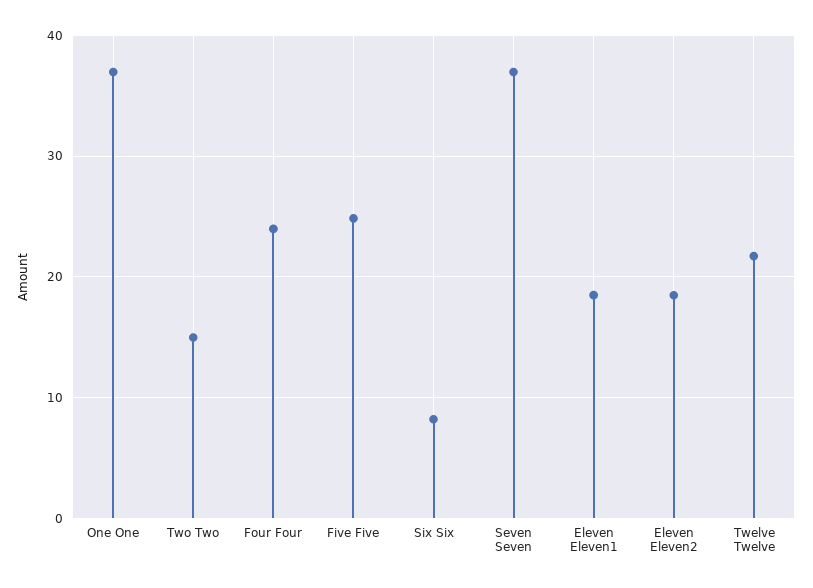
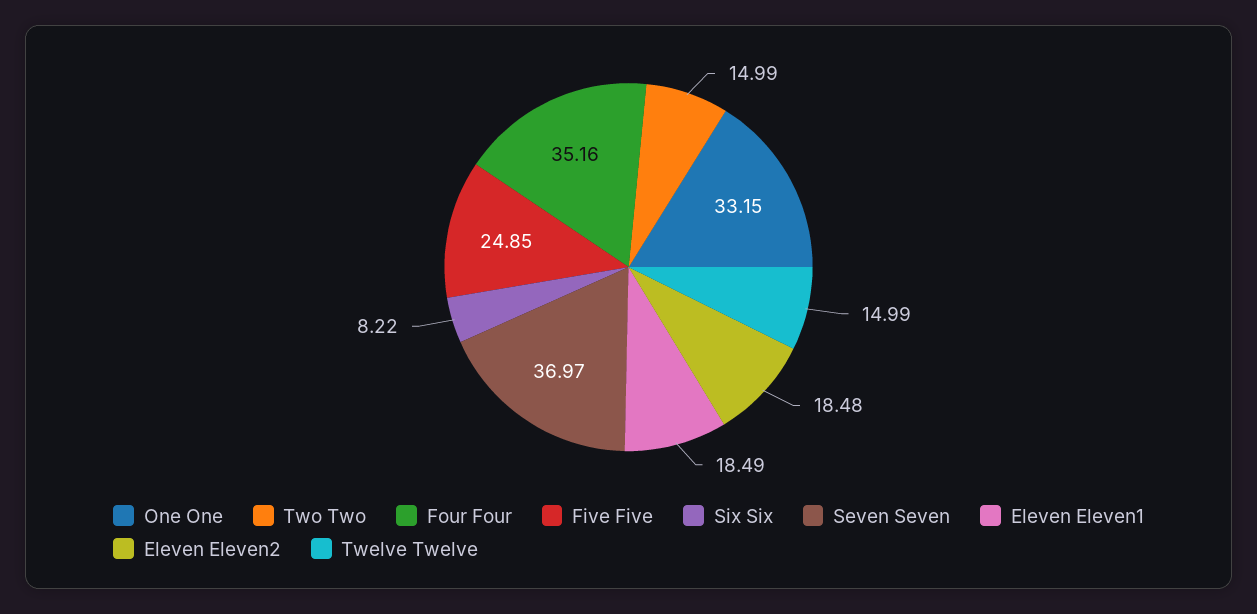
One One: 37 -> 33.15
Four Four: 24 -> 35.16
Twelve Twelve: 22 -> 14.99

